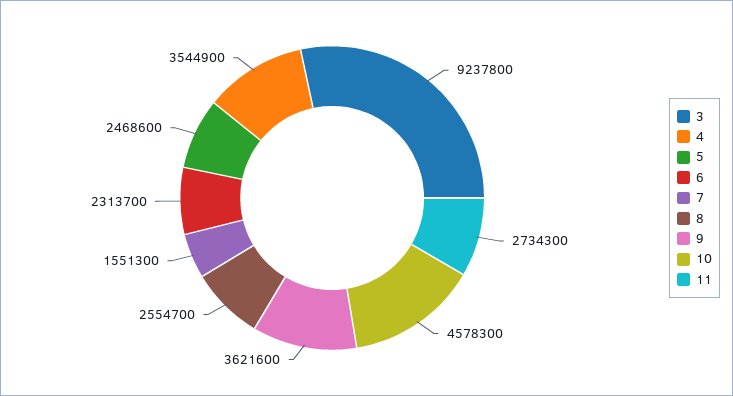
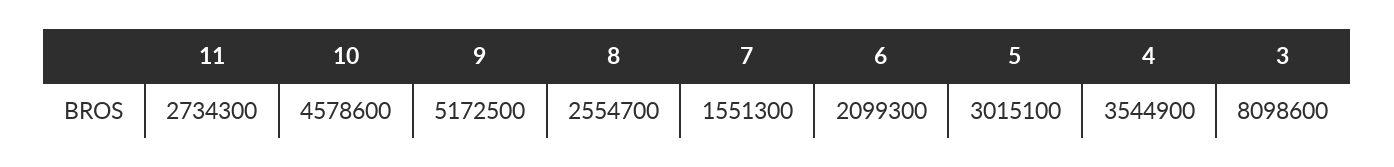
3: 9237800 -> 8098600
5: 2468600 -> 3015100
6: 2313700 -> 2099300
9: 3621600 -> 5172500
10: 4578300 -> 4578600

